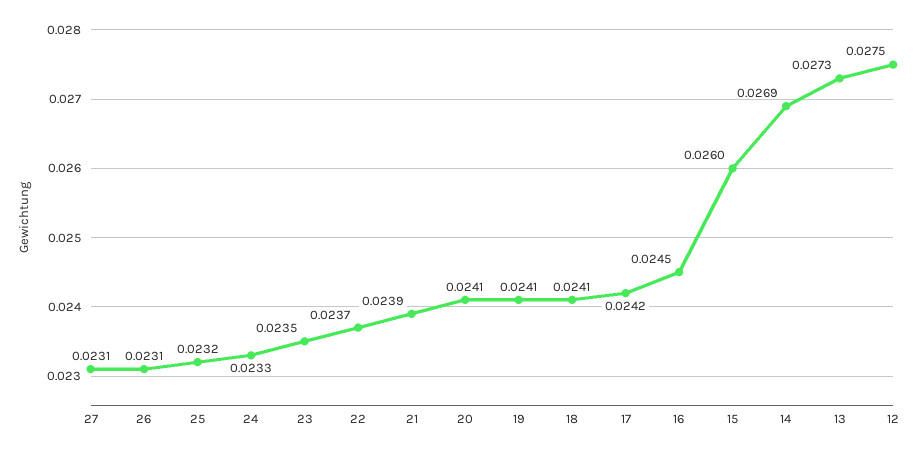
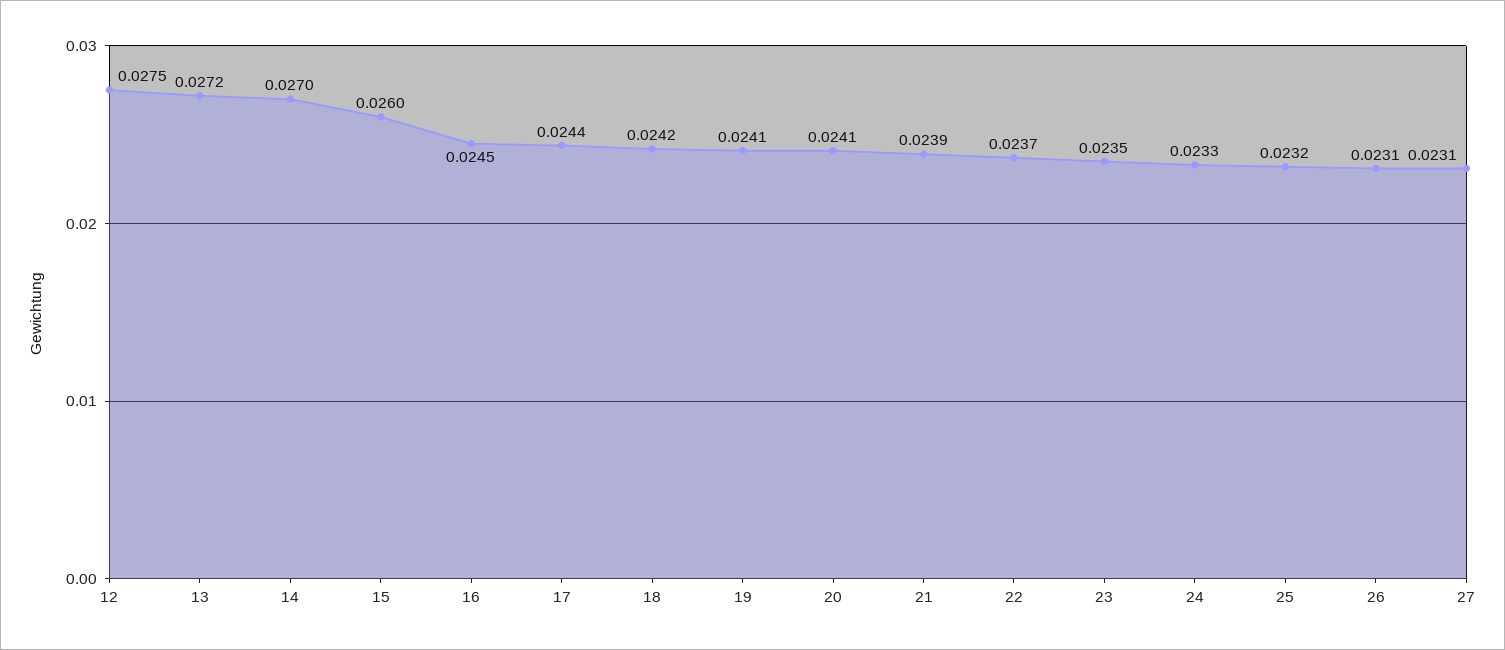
18: 0.0241 -> 0.0242
17: 0.0242 -> 0.0244
14: 0.0269 -> 0.027
13: 0.0273 -> 0.0272

